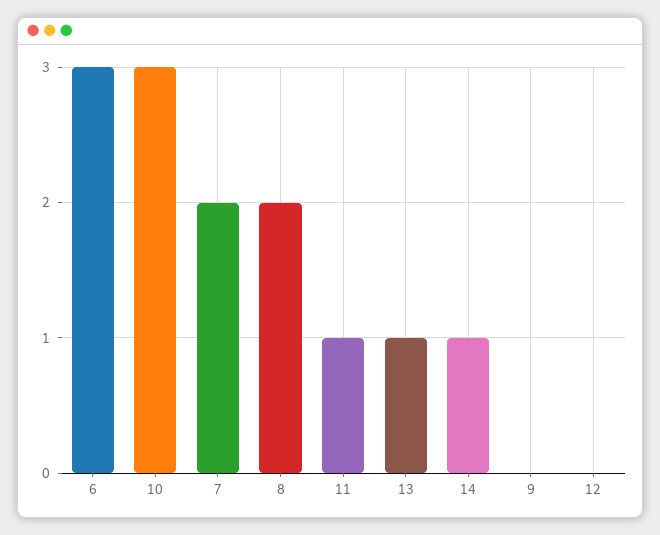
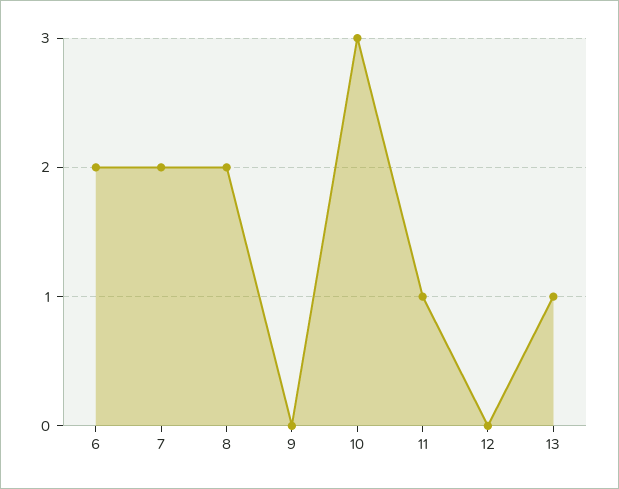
6: 3 -> 2
14: 1 -> none

